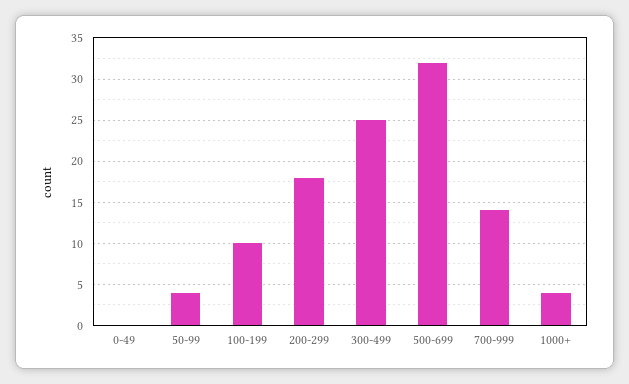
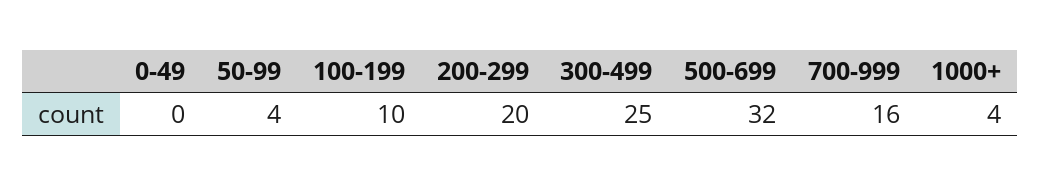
200-299: 18 -> 20
700-999: 14 -> 16

